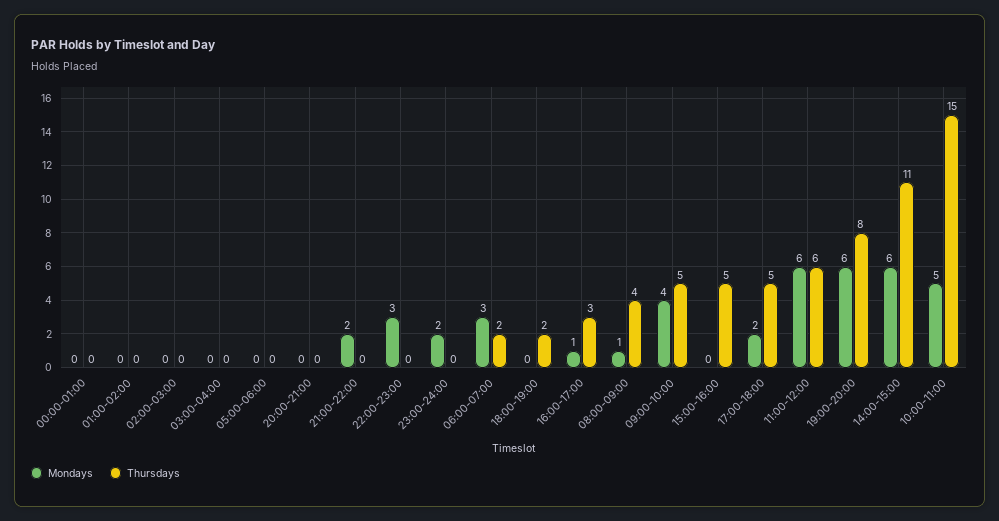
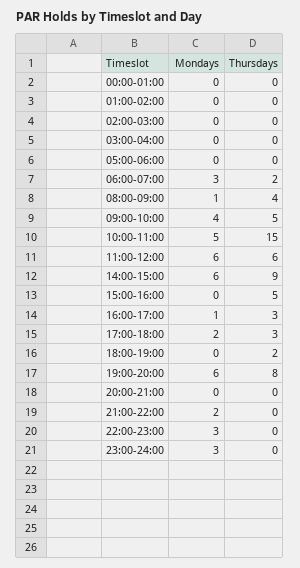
Mondays, 23:00-24:00: 2 -> 3
Thursdays, 17:00-18:00: 5 -> 3
Thursdays, 14:00-15:00: 11 -> 9

